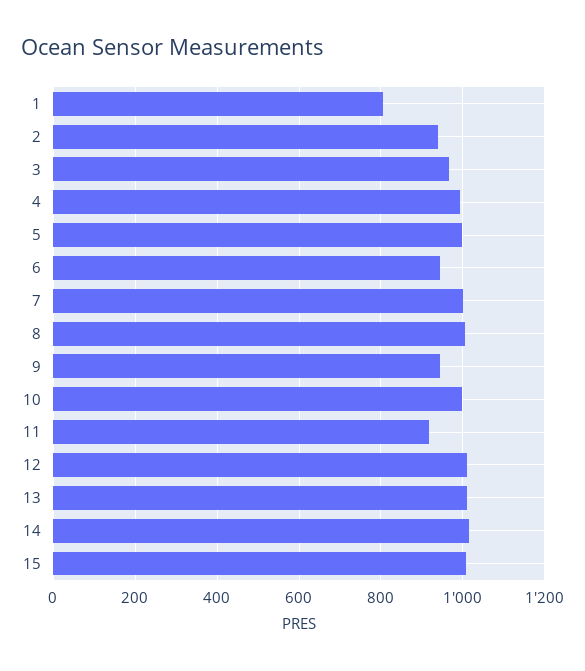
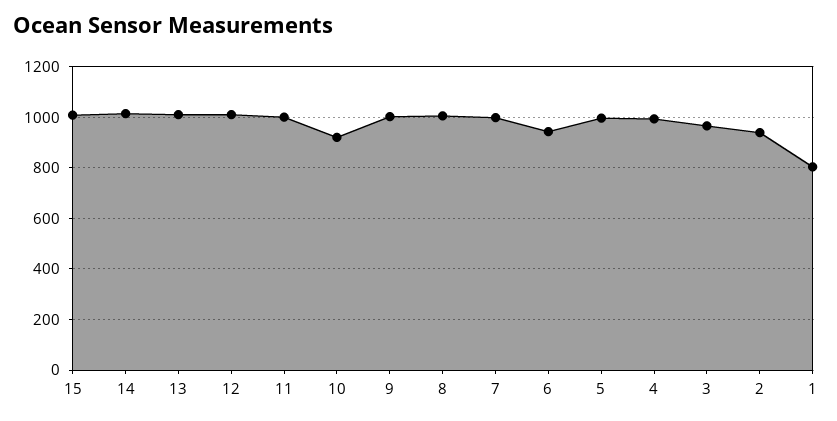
9: 940 -> 1000
10: 1000 -> 925
11: 920 -> 1000

